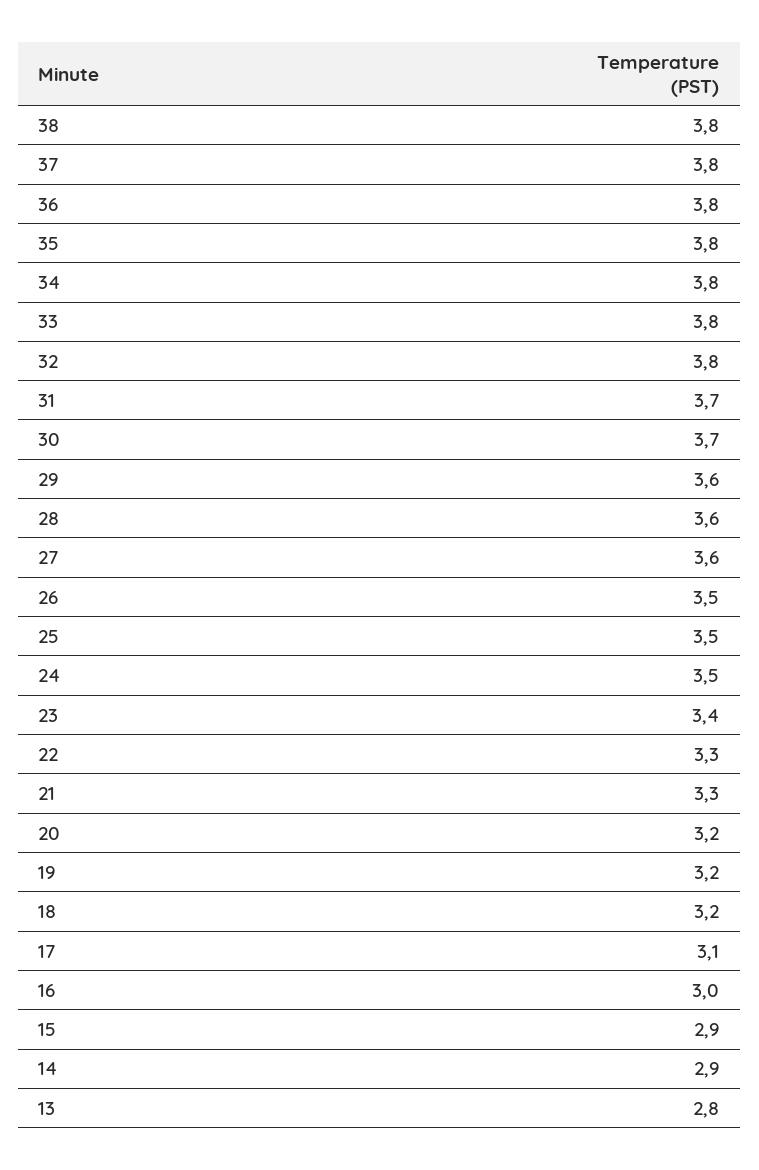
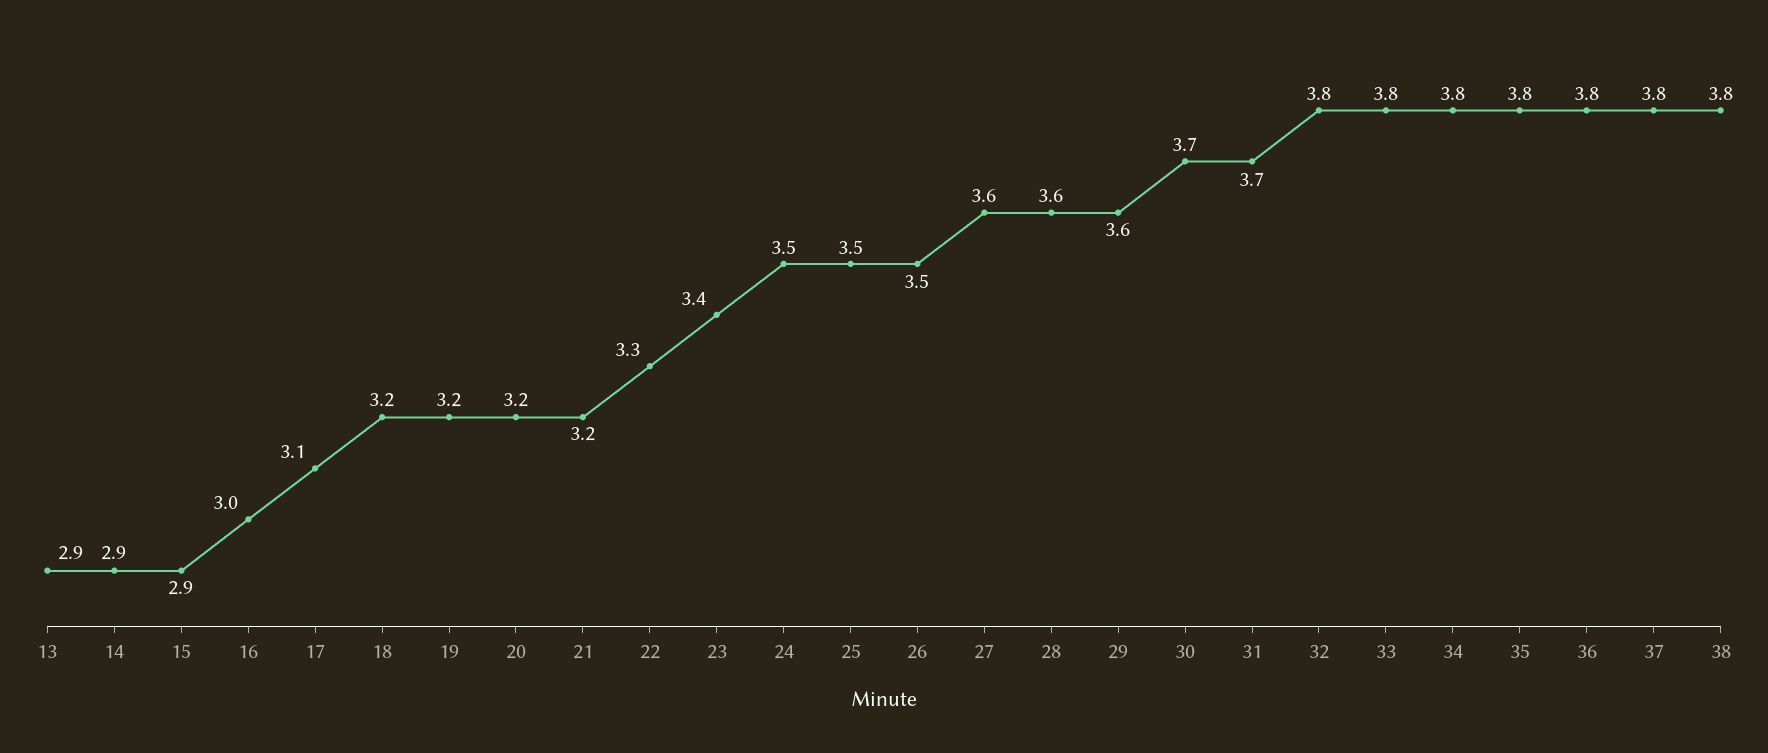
21: 3.3 -> 3.2
13: 2.8 -> 2.9

